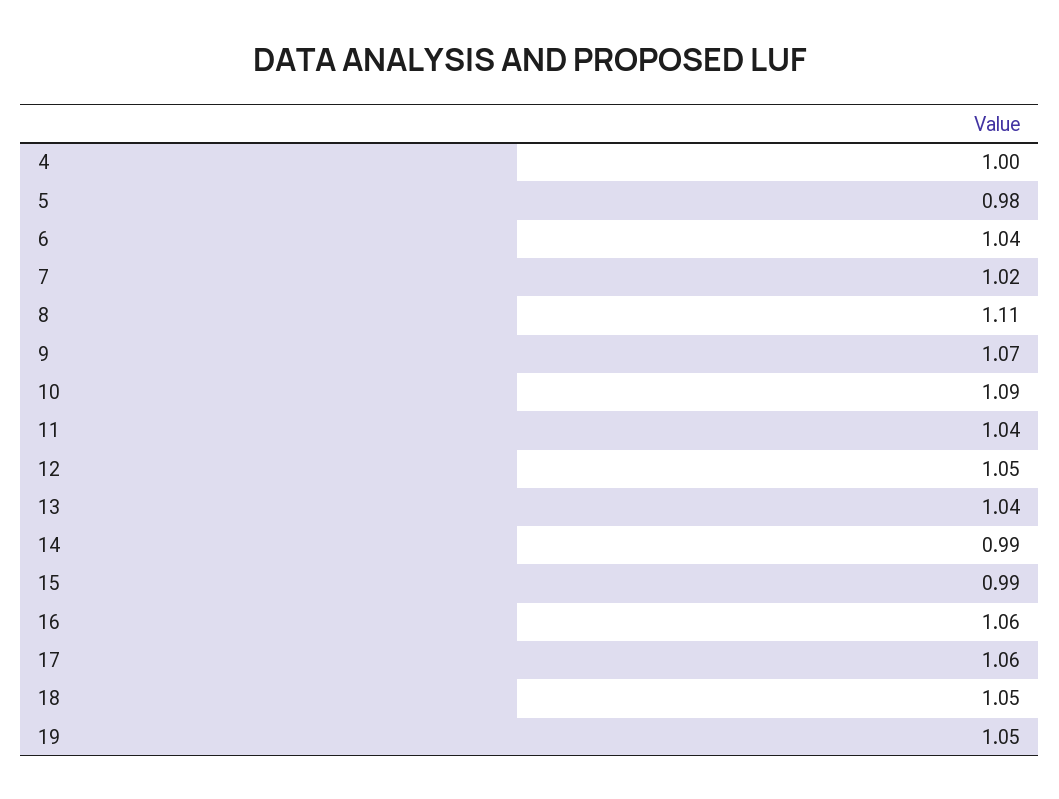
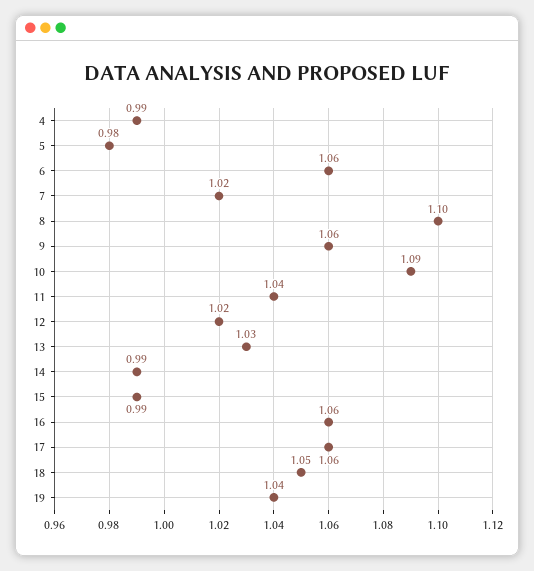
4: 1 -> 0.99
6: 1.04 -> 1.06
8: 1.11 -> 1.1
9: 1.07 -> 1.06
12: 1.05 -> 1.02
13: 1.04 -> 1.03
19: 1.05 -> 1.04

